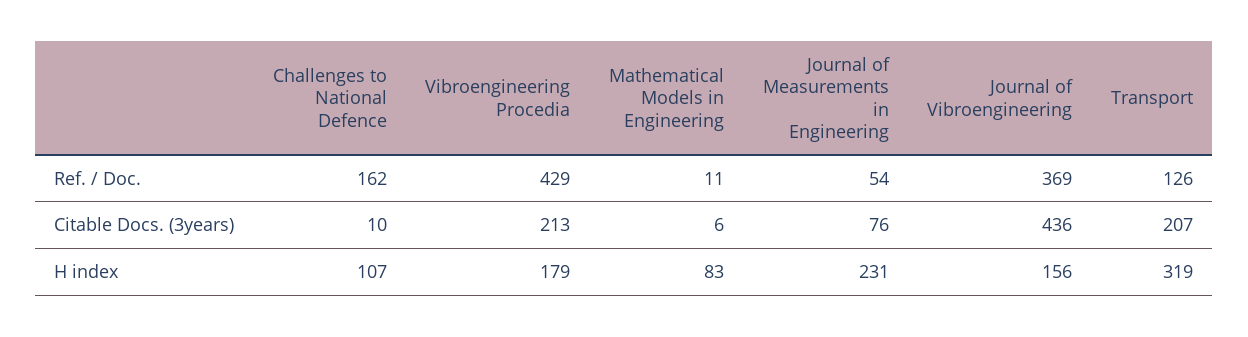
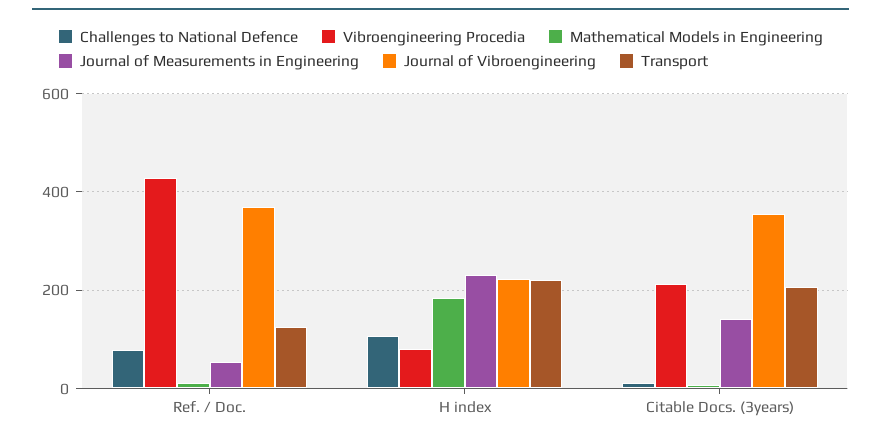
Challenges to National Defence, Ref. / Doc.: 162 -> 80
Journal of Measurements in Engineering, Citable Docs. (3years): 76 -> 140
Journal of Vibroengineering, Citable Docs. (3years): 436 -> 360
Vibroengineering Procedia, H index: 179 -> 80
Mathematical Models in Engineering, H index: 83 -> 180
Journal of Vibroengineering, H index: 156 -> 220
Transport, H index: 319 -> 220

